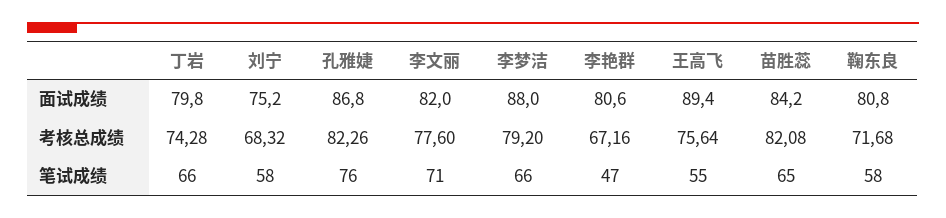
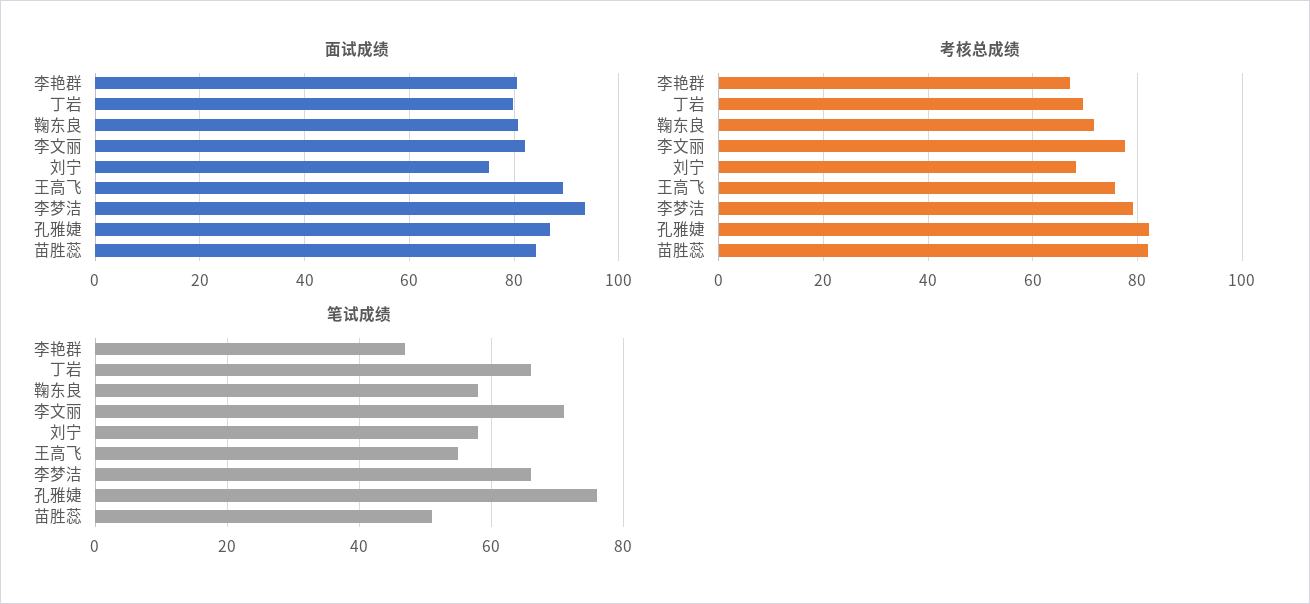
面试成绩, 李梦洁: 88 -> 94
考核总成绩, 丁岩: 74.28 -> 70
笔试成绩, 苗胜蕊: 65 -> 50

